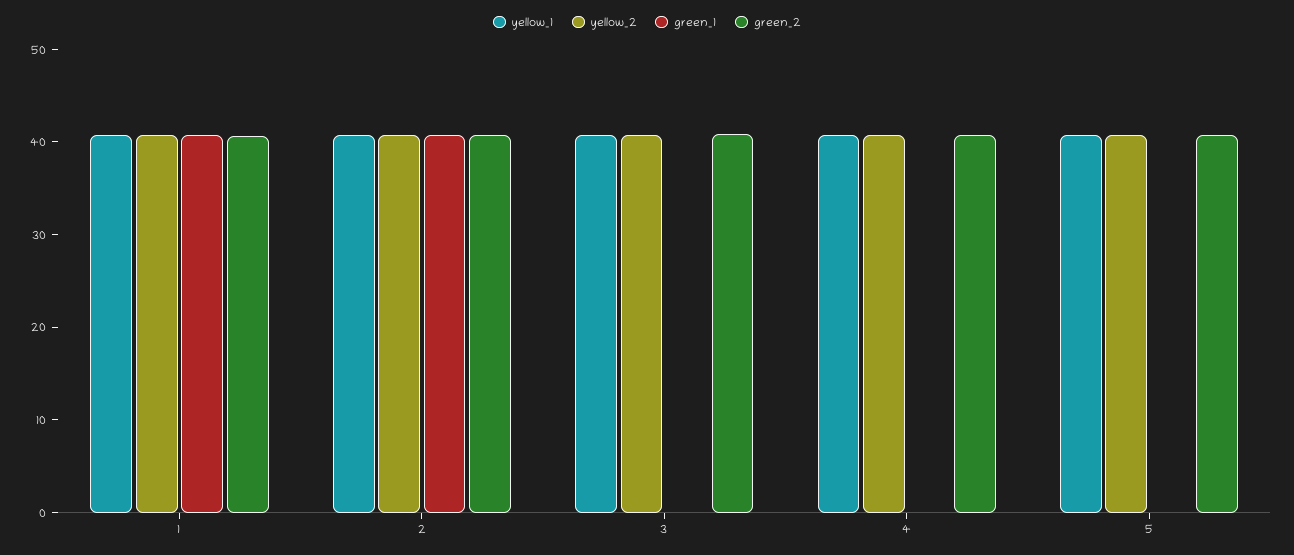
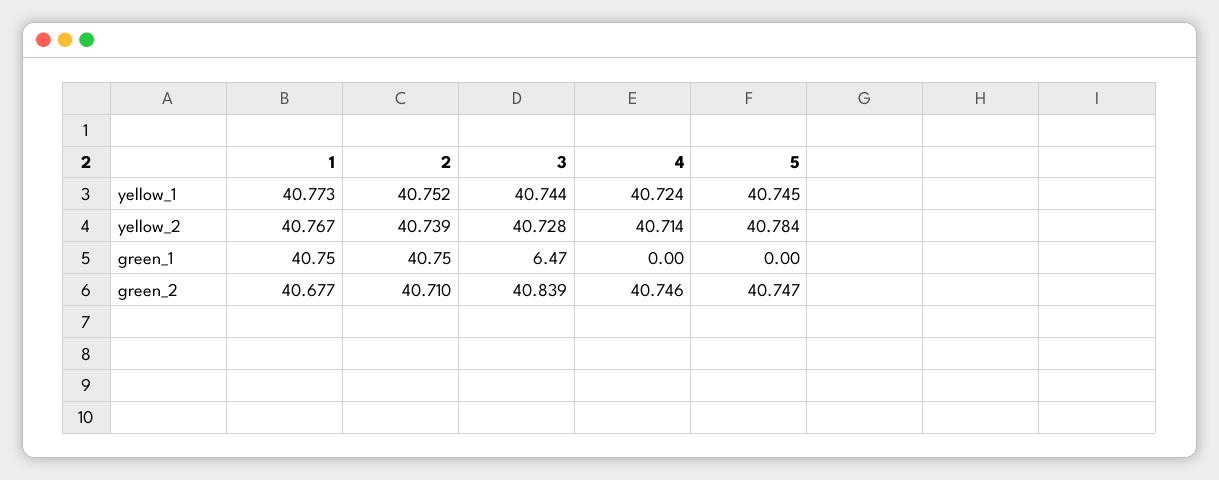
green_1, 3: 0 -> 6.47

